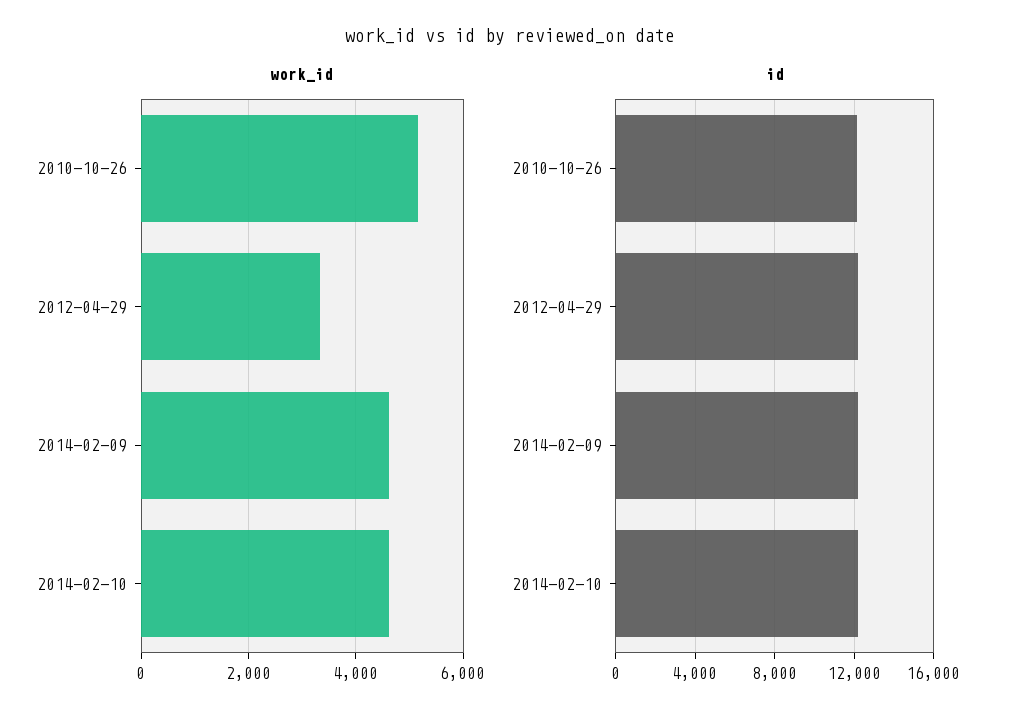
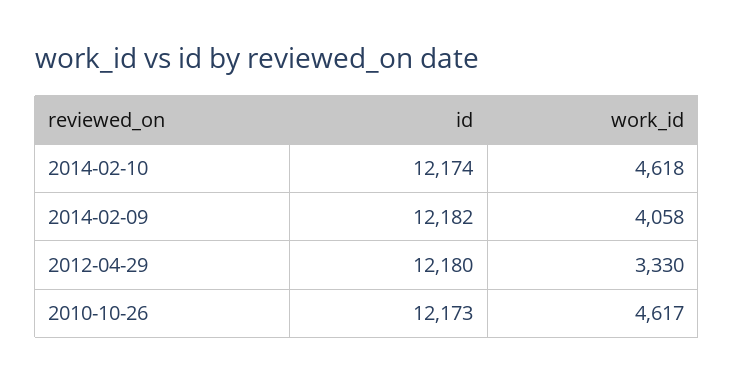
work_id, 2010-10-26: 5200 -> 4617
work_id, 2014-02-09: 4600 -> 4058

